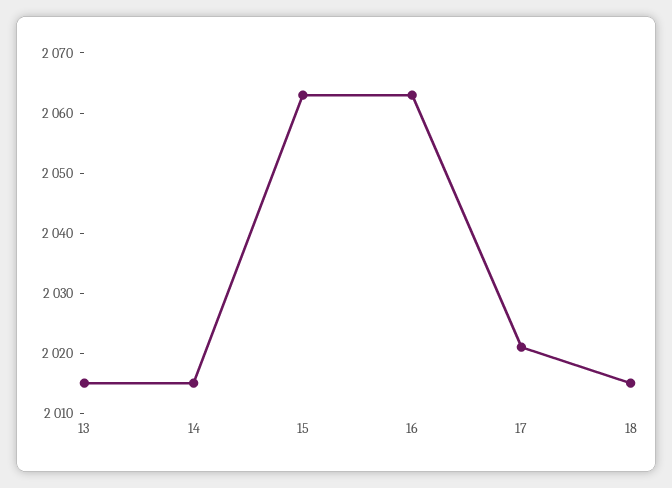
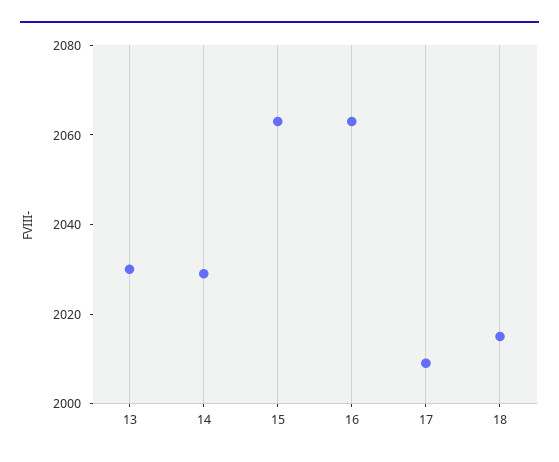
13: 2015 -> 2030
14: 2015 -> 2030
17: 2020 -> 2010

